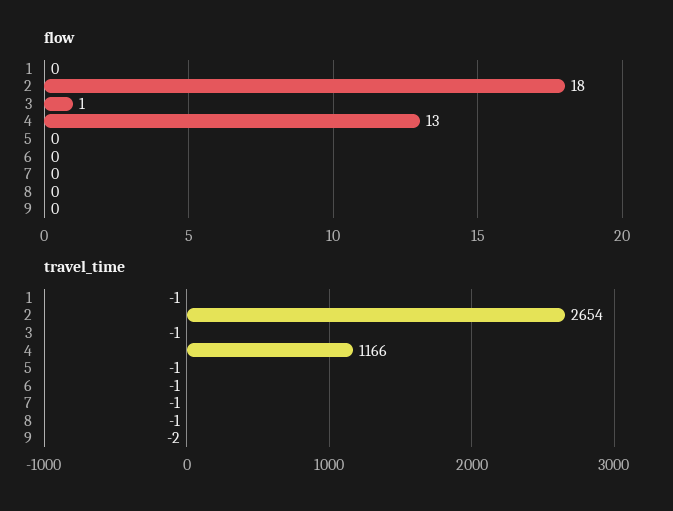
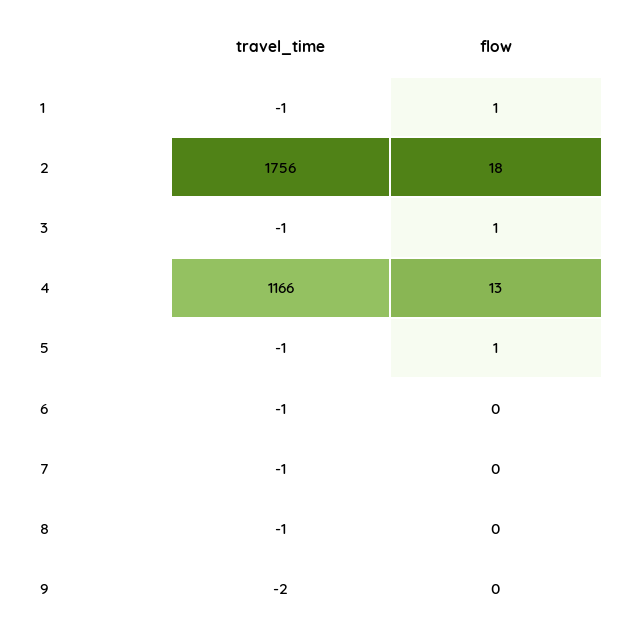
flow, 1: 0 -> 1
flow, 5: 0 -> 1
travel_time, 2: 2654 -> 1756

